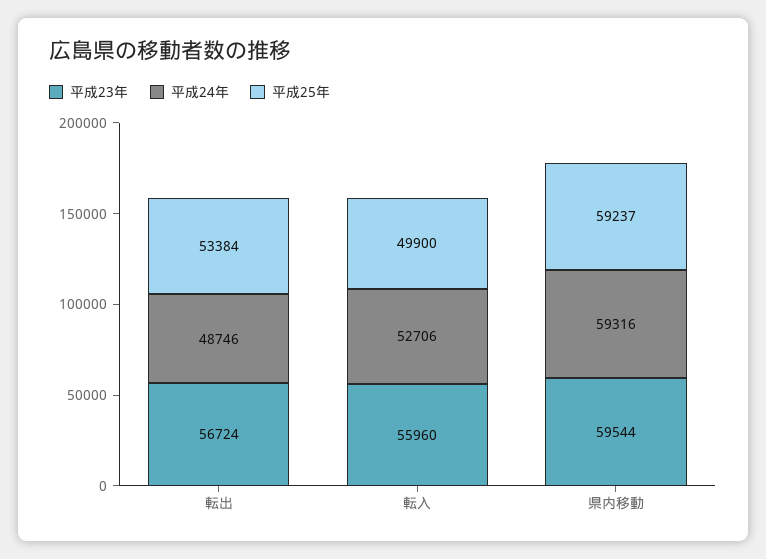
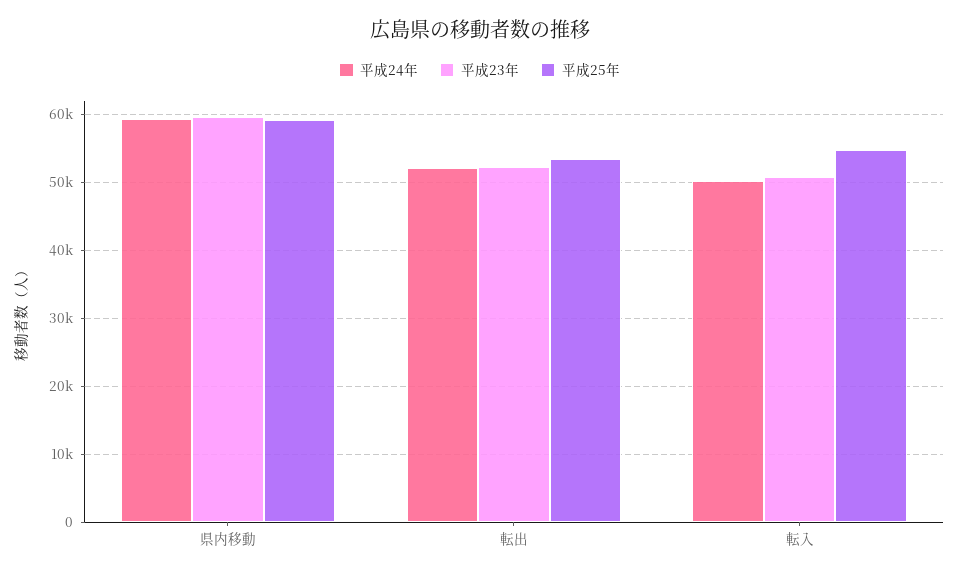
平成23年, 転出: 56724 -> 52000
平成24年, 転出: 48746 -> 52000
平成23年, 転入: 55960 -> 51000
平成24年, 転入: 52706 -> 50000
平成25年, 転入: 49900 -> 55000

